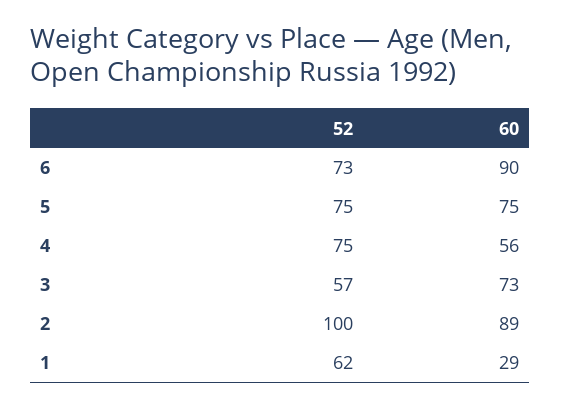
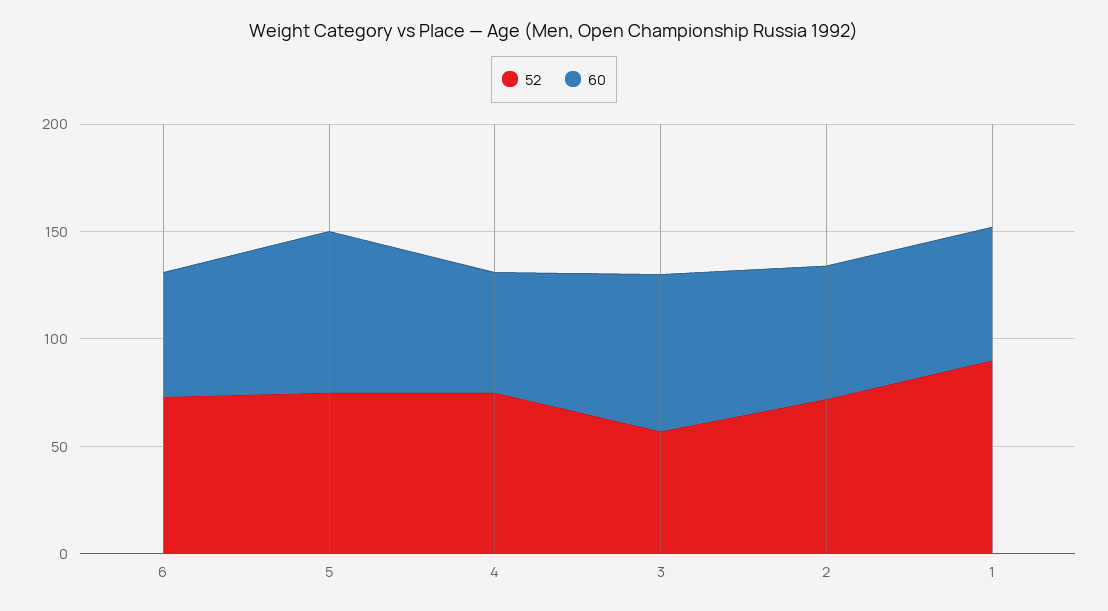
60, 6: 90 -> 60
52, 2: 100 -> 70
60, 2: 89 -> 60
52, 1: 62 -> 90
60, 1: 29 -> 60

